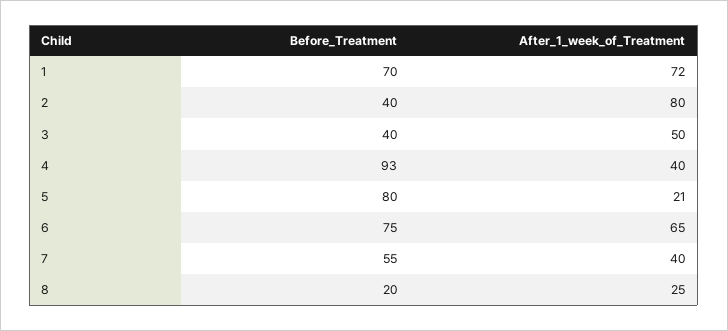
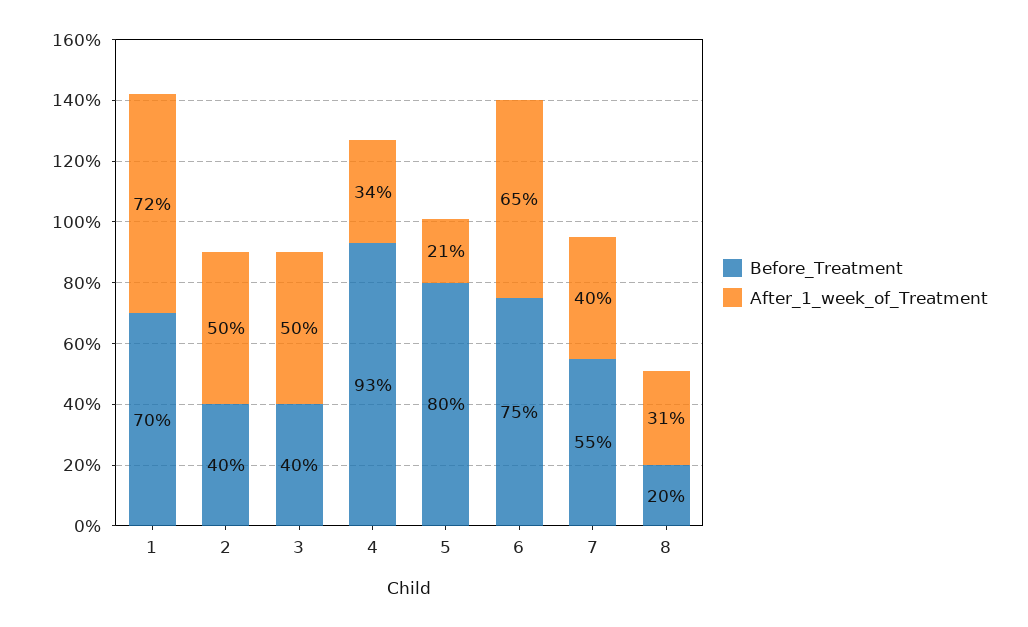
After_1_week_of_Treatment, 2: 80 -> 50
After_1_week_of_Treatment, 4: 40 -> 34
After_1_week_of_Treatment, 8: 25 -> 31

